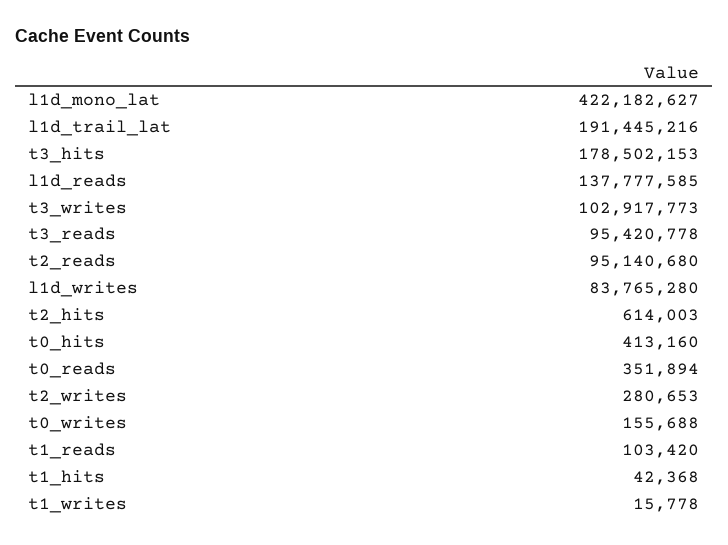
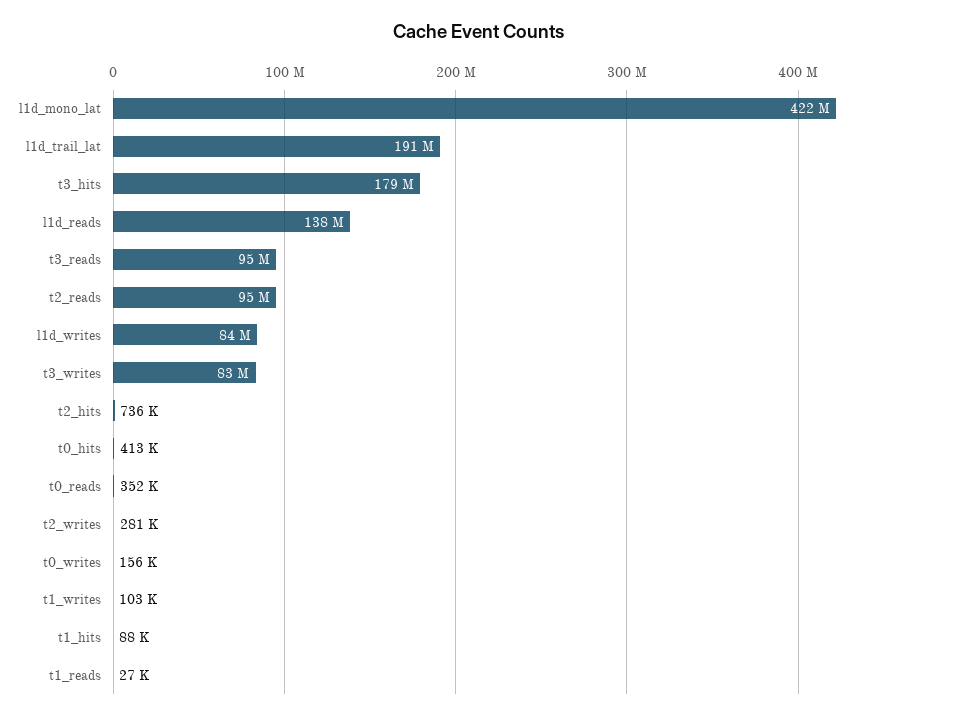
t3_writes: 102917773 -> 83000000
t2_hits: 614003 -> 736000
t1_reads: 103420 -> 27000
t1_hits: 42368 -> 88000
t1_writes: 15778 -> 103000

